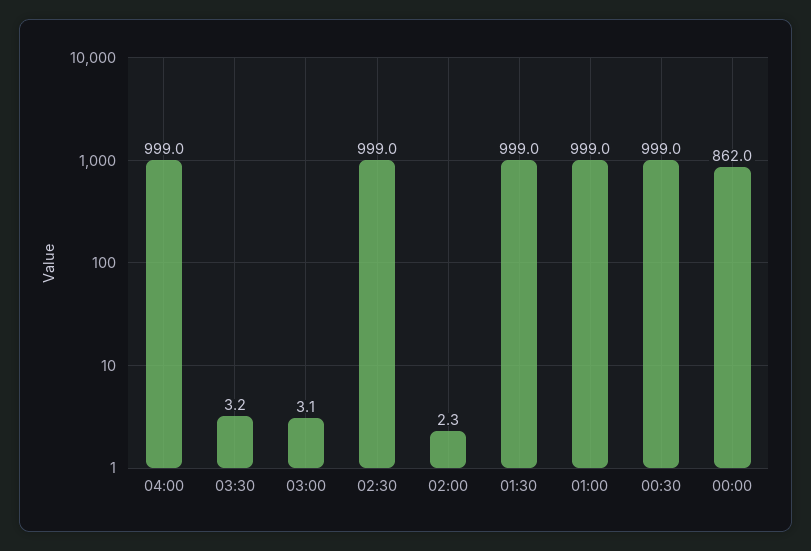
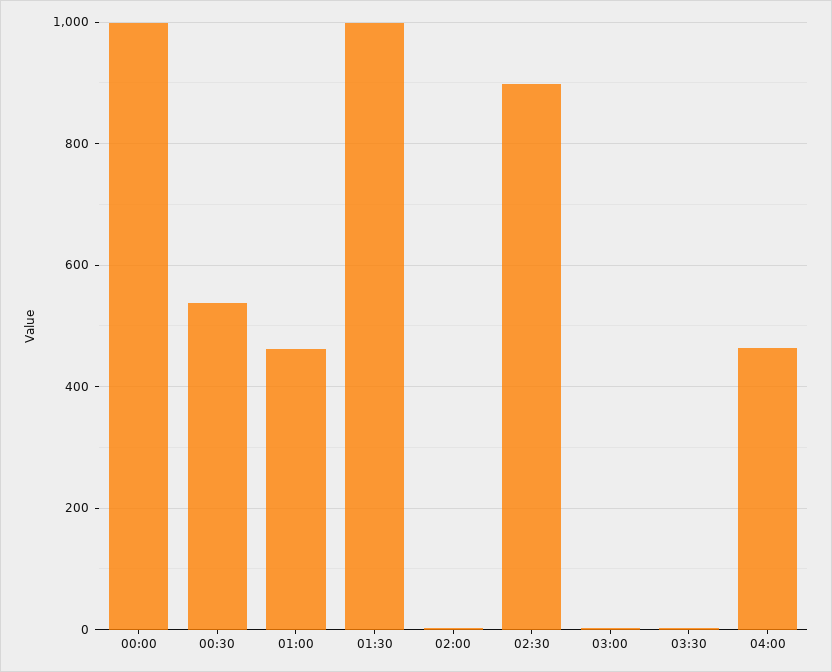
04:00: 999 -> 460
02:30: 999 -> 900
01:00: 999 -> 460
00:30: 999 -> 540
00:00: 862 -> 1000

